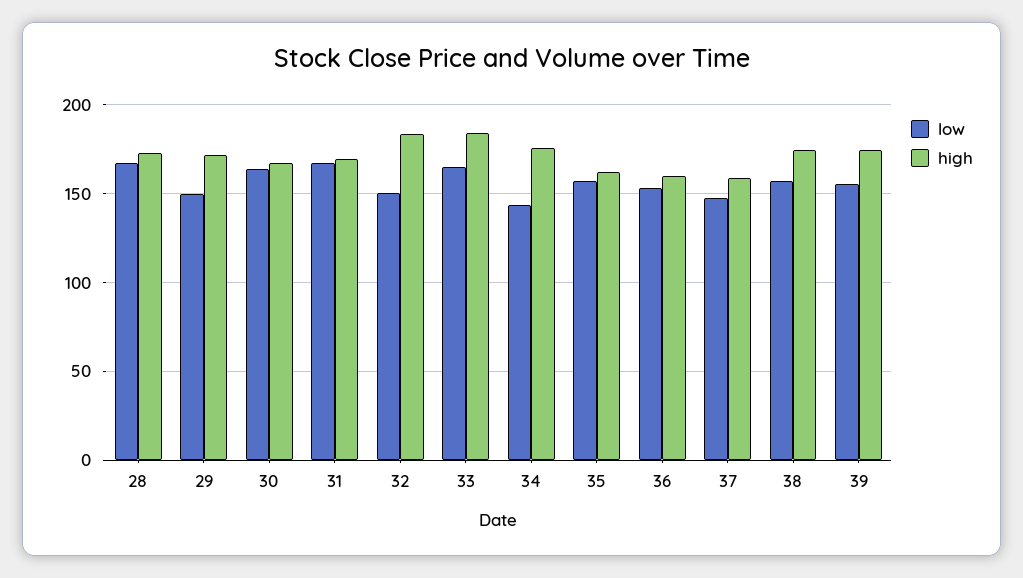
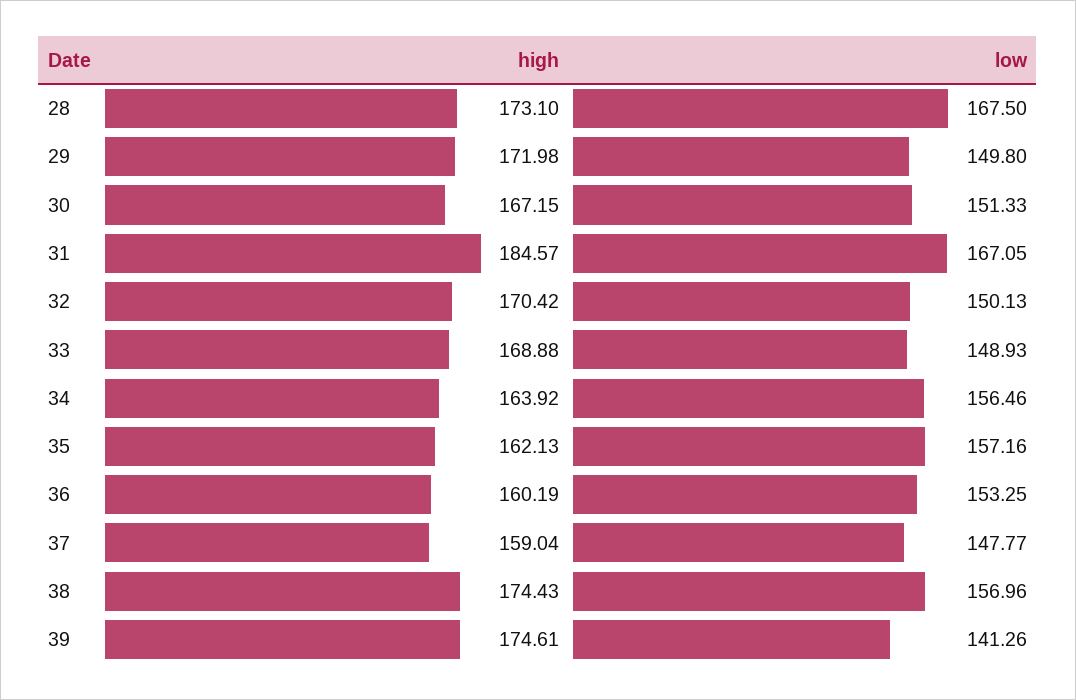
low, 30: 165 -> 151.33
high, 31: 170 -> 184.57
high, 32: 185 -> 170.42
low, 33: 165 -> 148.93
high, 33: 185 -> 168.88
low, 34: 145 -> 156.46
high, 34: 175 -> 163.92
low, 39: 155 -> 141.26

